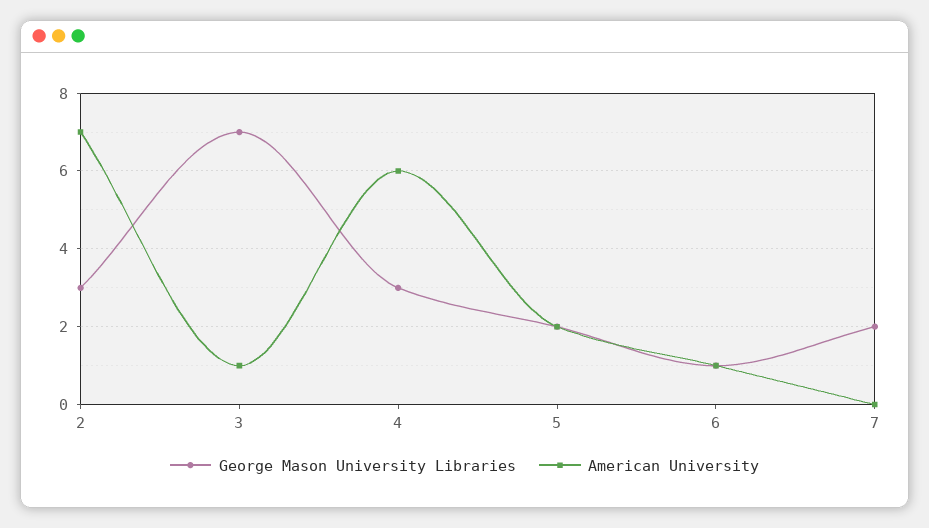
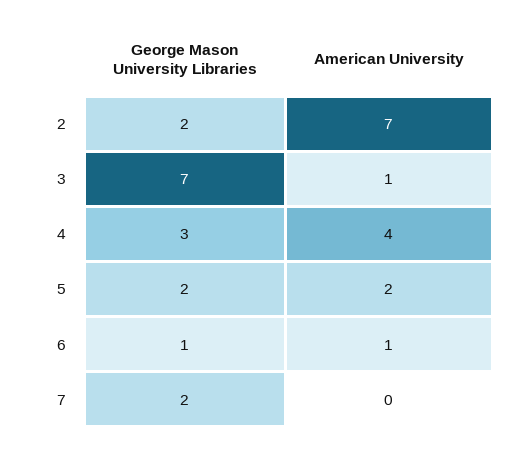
George Mason University Libraries, 2: 3 -> 2
American University, 4: 6 -> 4

